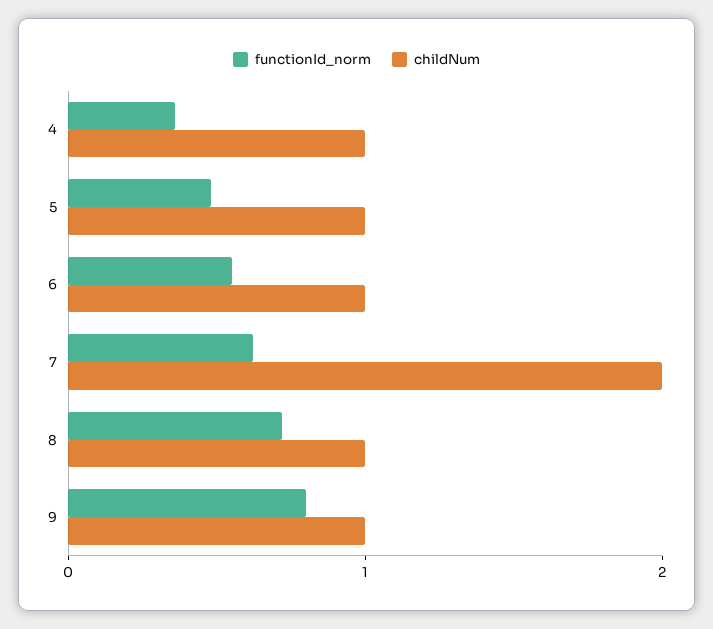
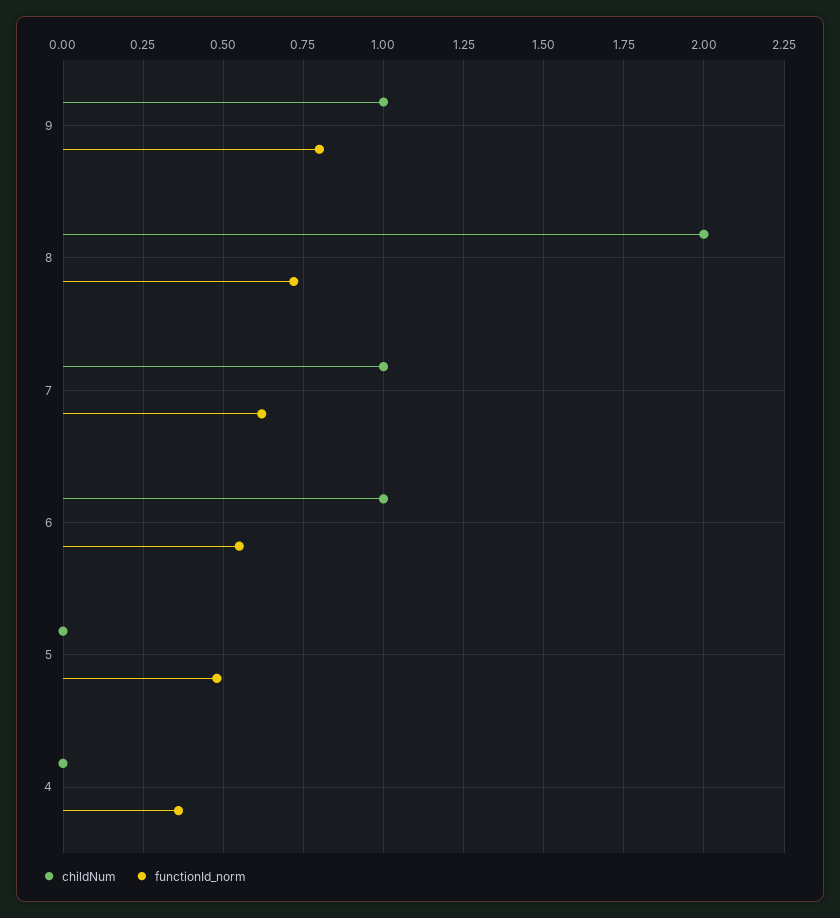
childNum, 4: 1 -> 0
childNum, 5: 1 -> 0
childNum, 7: 2 -> 1
childNum, 8: 1 -> 2

